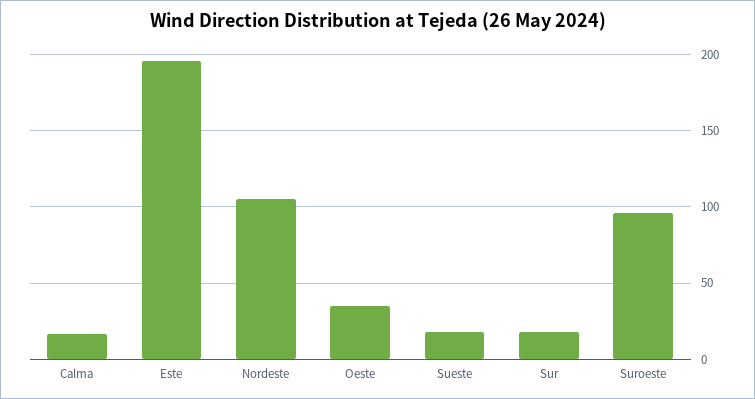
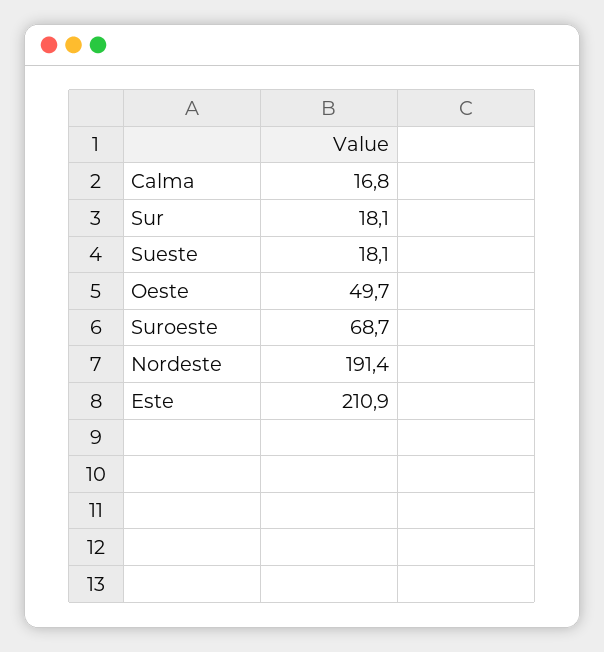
Este: 195 -> 210.9
Nordeste: 105 -> 191.4
Oeste: 35 -> 49.7
Suroeste: 95 -> 68.7

